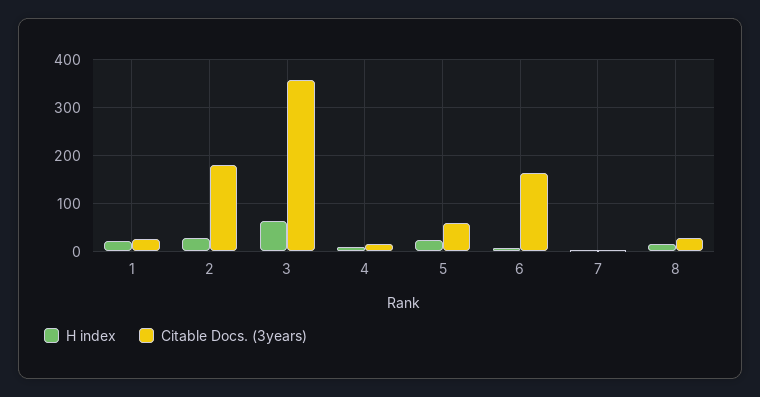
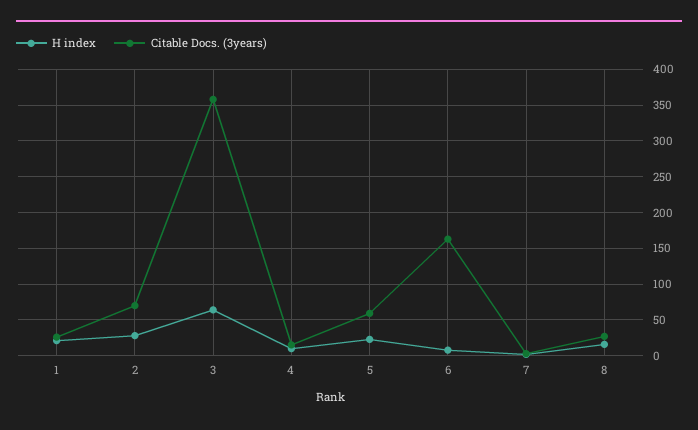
Citable Docs. (3years), 2: 180 -> 70

